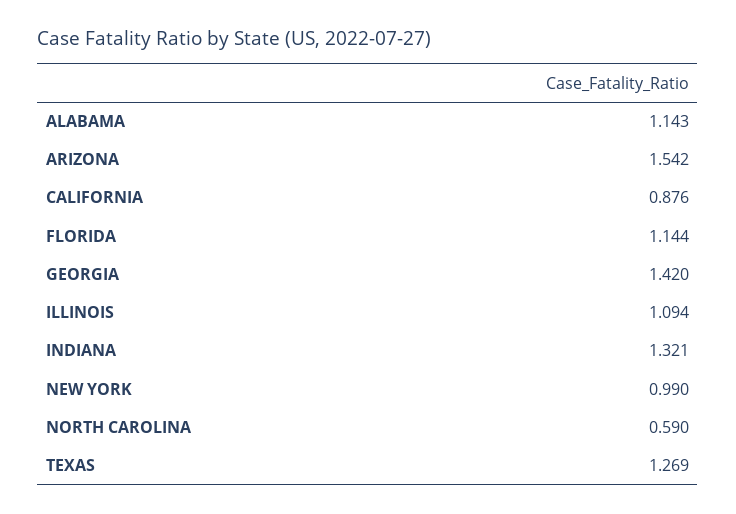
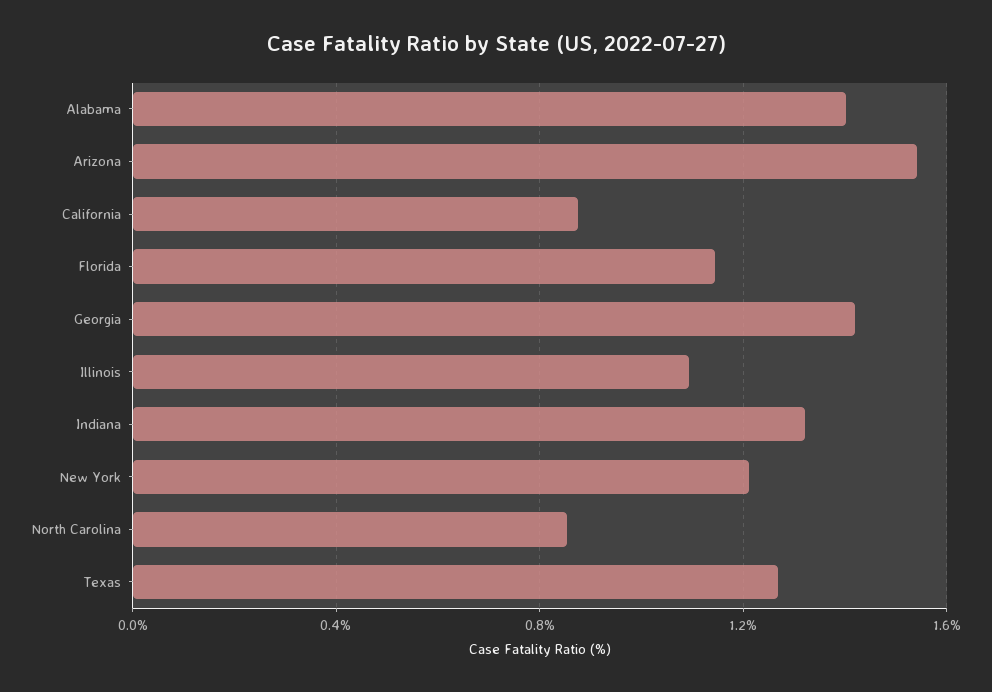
ALABAMA: 1.143 -> 1.4
NEW YORK: 0.99 -> 1.2
NORTH CAROLINA: 0.59 -> 0.85

